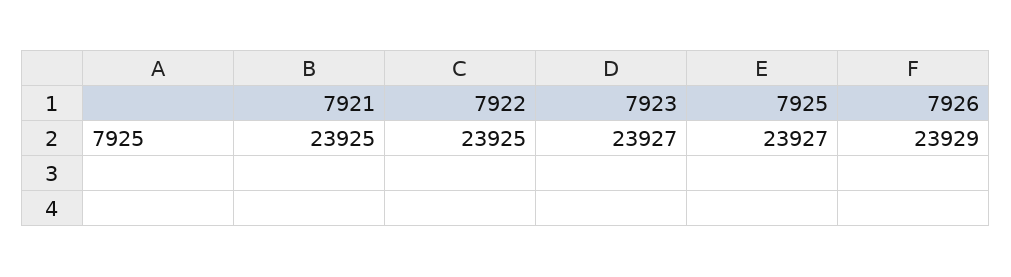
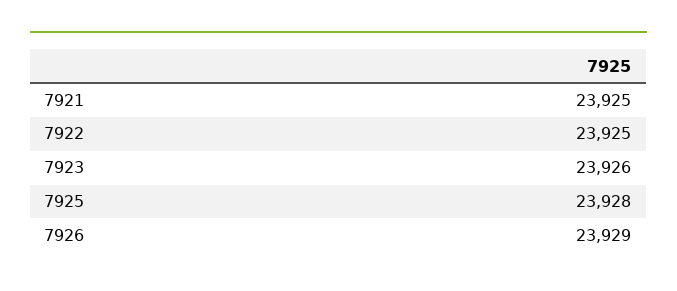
7923: 23927 -> 23926
7925: 23927 -> 23928

